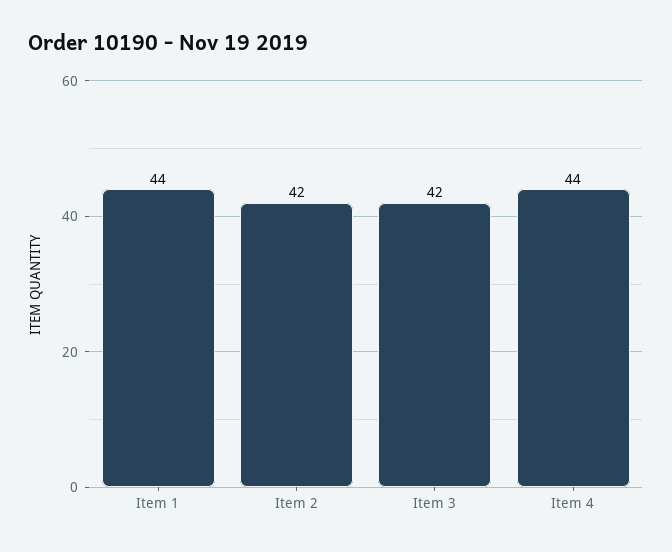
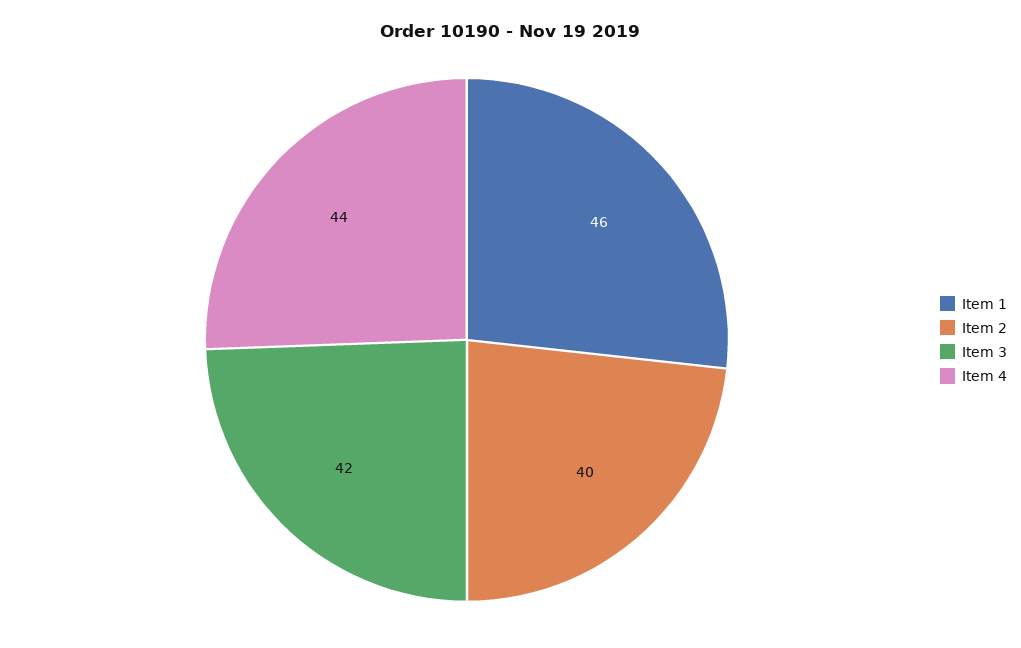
Item 1: 44 -> 46
Item 2: 42 -> 40

